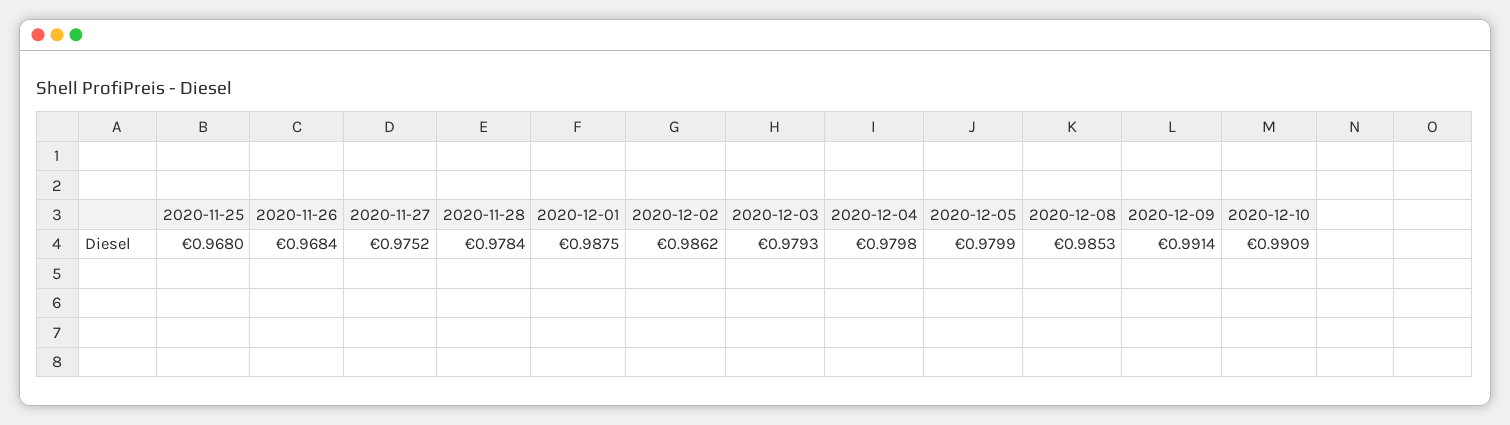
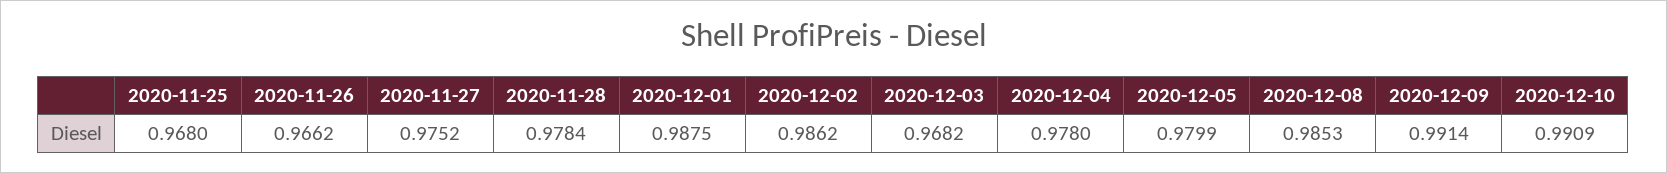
2020-11-26: 0.9684 -> 0.9662
2020-12-03: 0.9793 -> 0.9682
2020-12-04: 0.9798 -> 0.978

